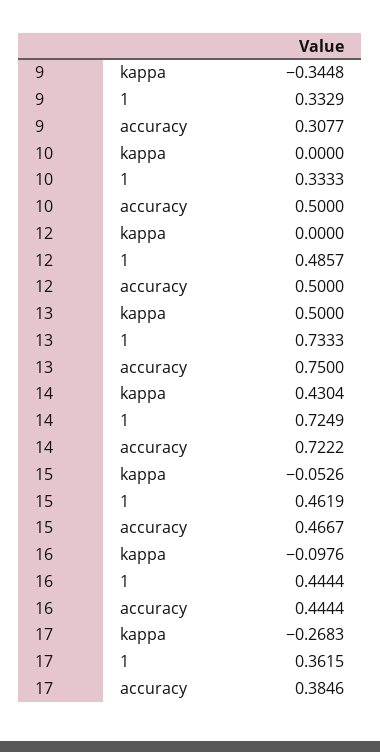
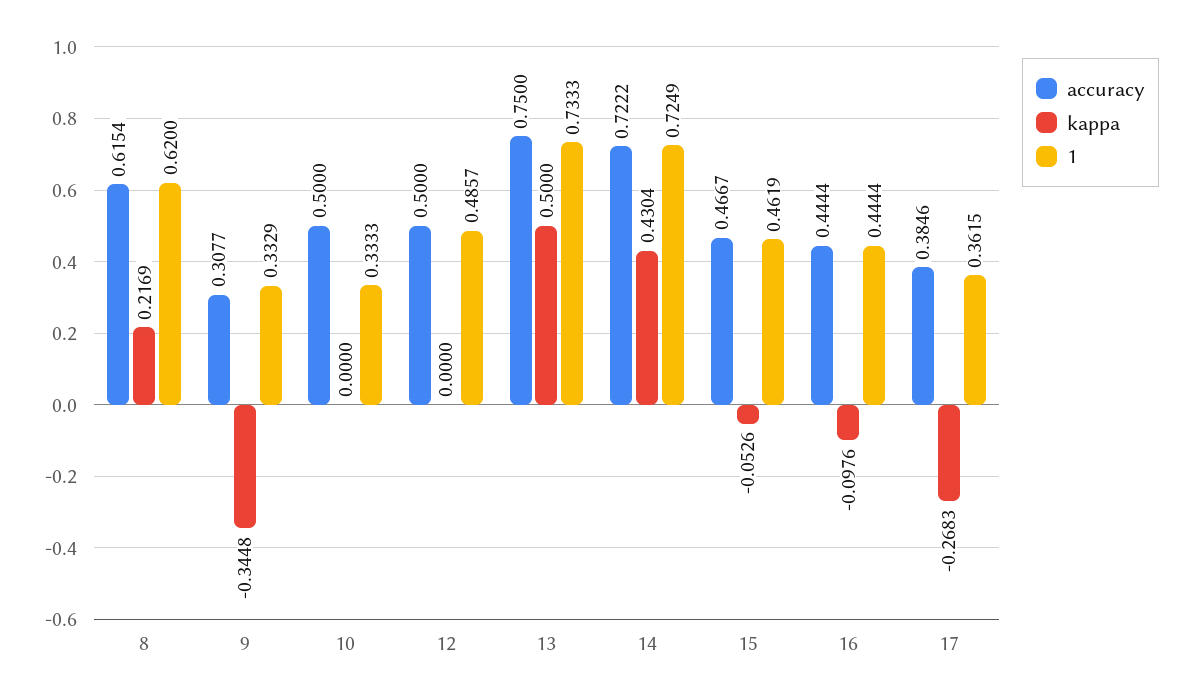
accuracy, 8: none -> 0.6154
kappa, 8: none -> 0.2169
1, 8: none -> 0.62

